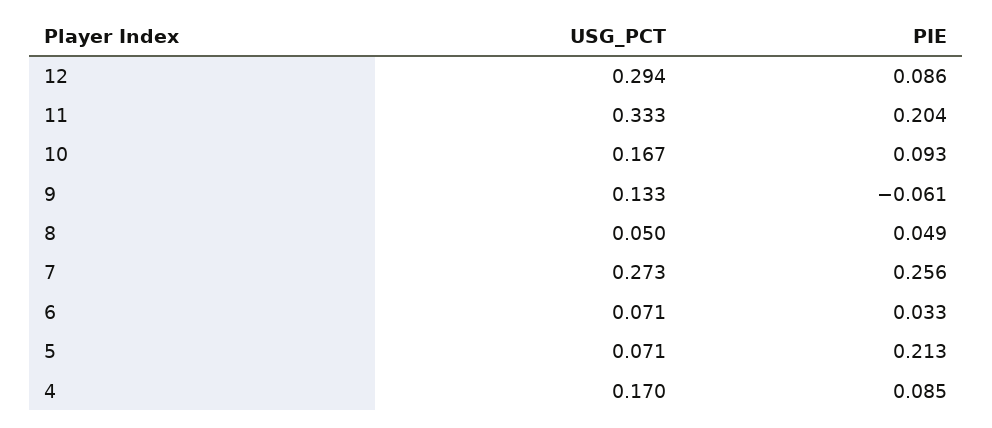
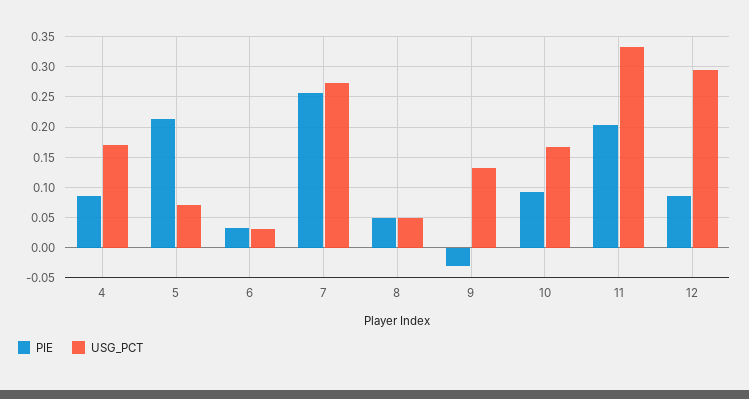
PIE, 9: -0.061 -> -0.03
USG_PCT, 6: 0.071 -> 0.03

